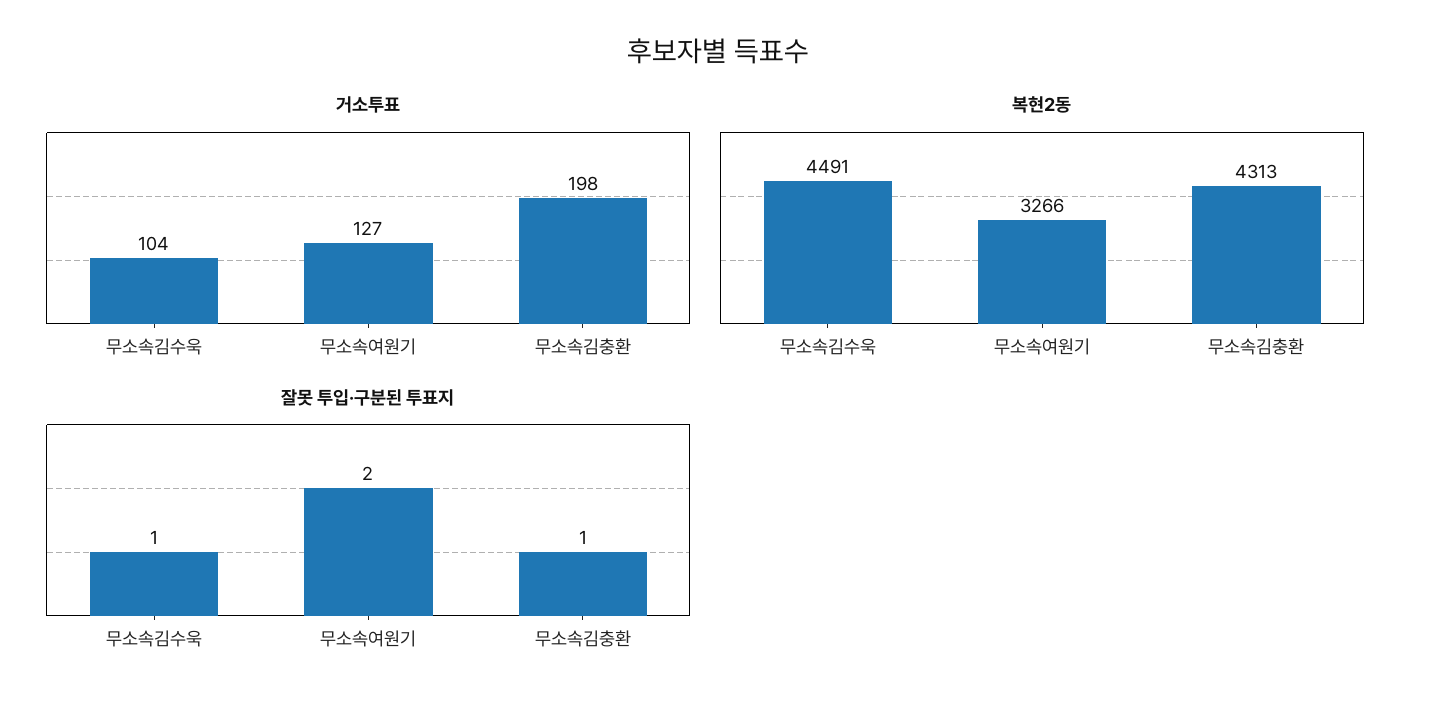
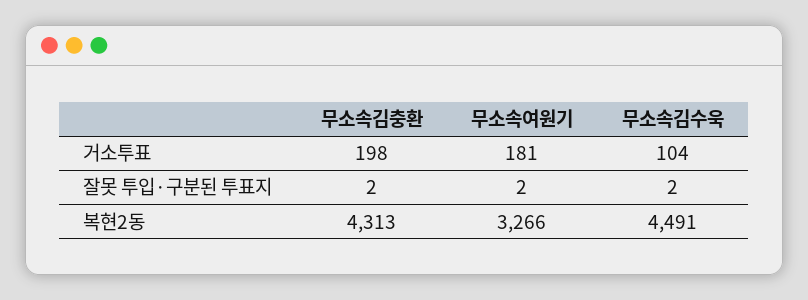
거소투표, 무소속여원기: 127 -> 181
잘못 투입·구분된 투표지, 무소속김수욱: 1 -> 2
잘못 투입·구분된 투표지, 무소속김충환: 1 -> 2

